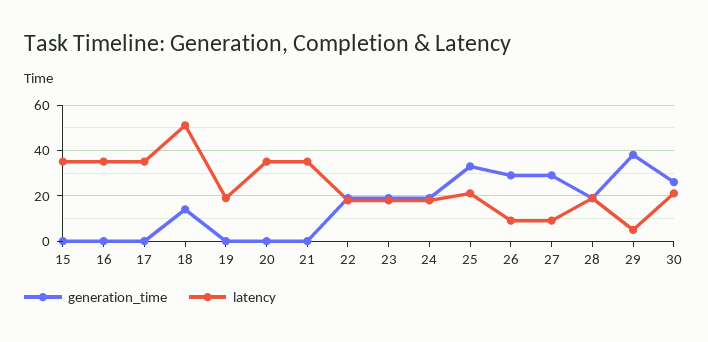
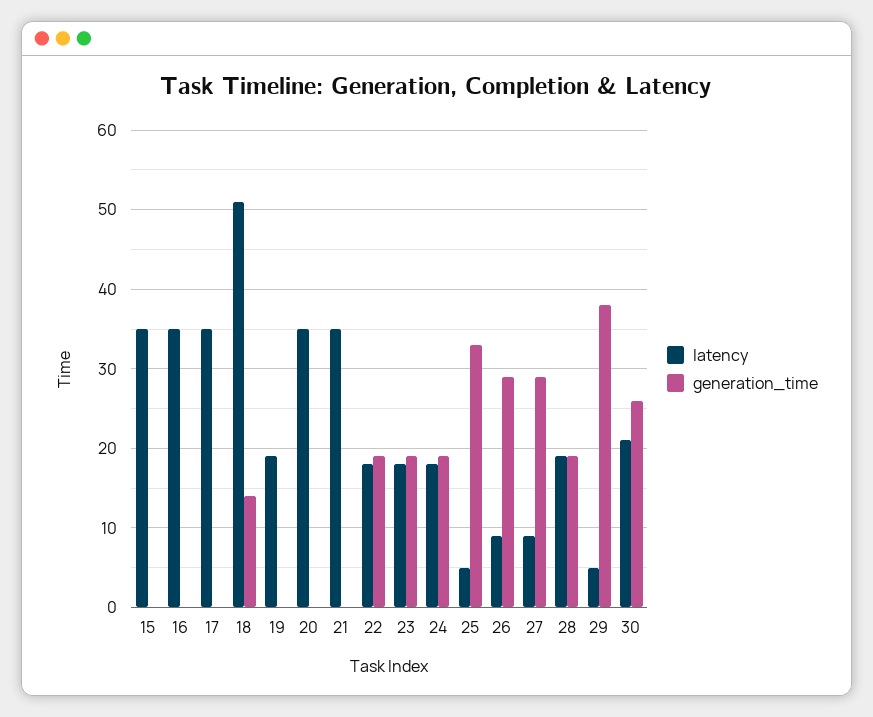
latency, 25: 20 -> 5

